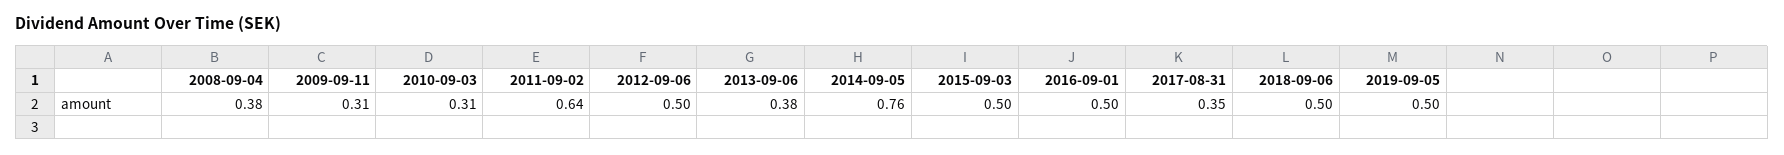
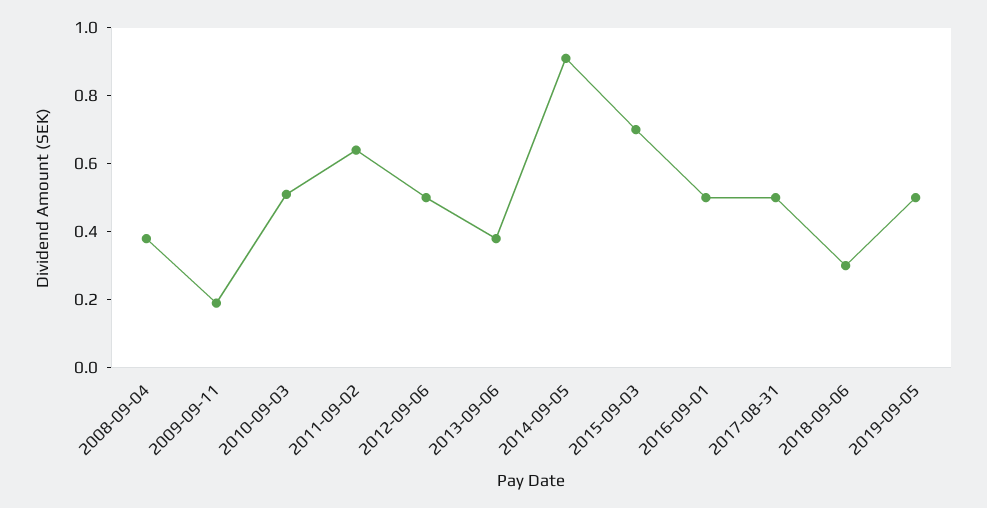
2009-09-11: 0.31 -> 0.2
2010-09-03: 0.31 -> 0.5
2014-09-05: 0.76 -> 0.9
2015-09-03: 0.5 -> 0.7
2017-08-31: 0.35 -> 0.5
2018-09-06: 0.5 -> 0.3

